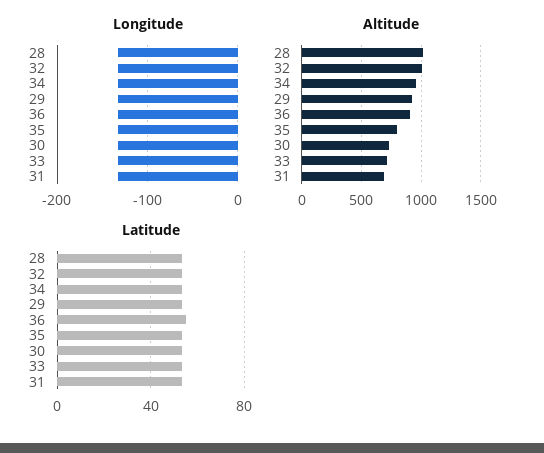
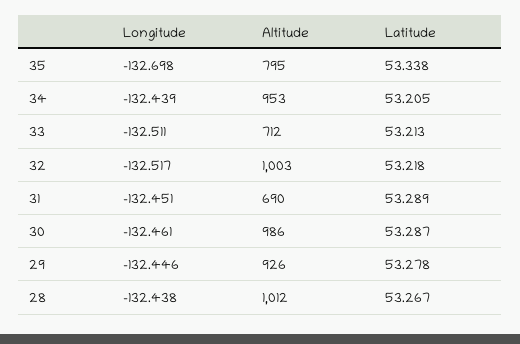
Longitude, 36: -130 -> none
Altitude, 36: 900 -> none
Altitude, 30: 700 -> 986
Latitude, 36: 55 -> none

